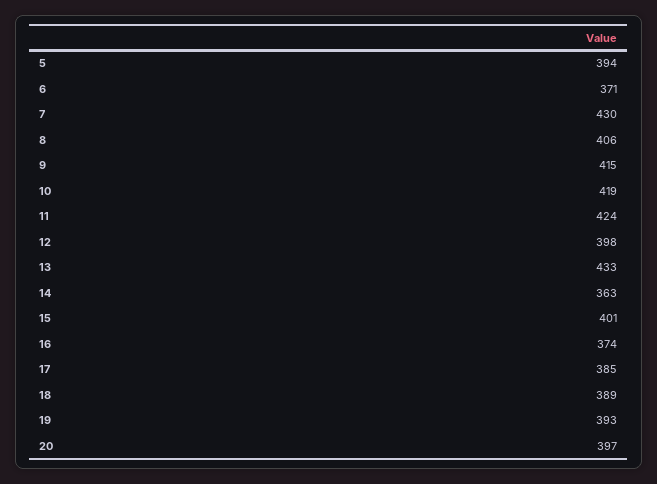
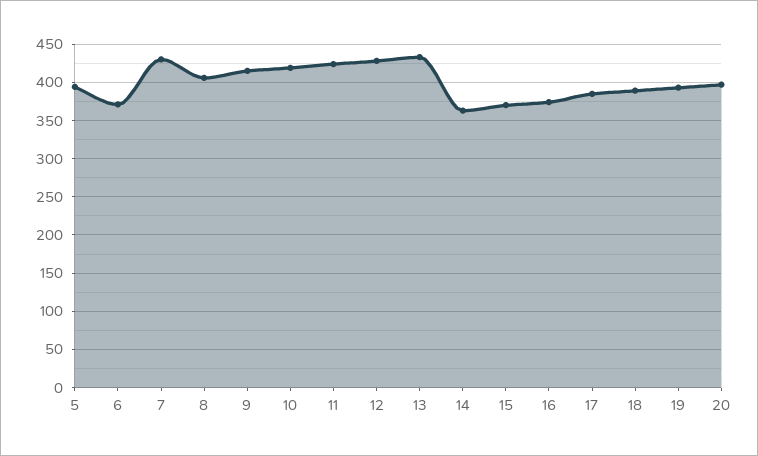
12: 398 -> 430
15: 401 -> 370

